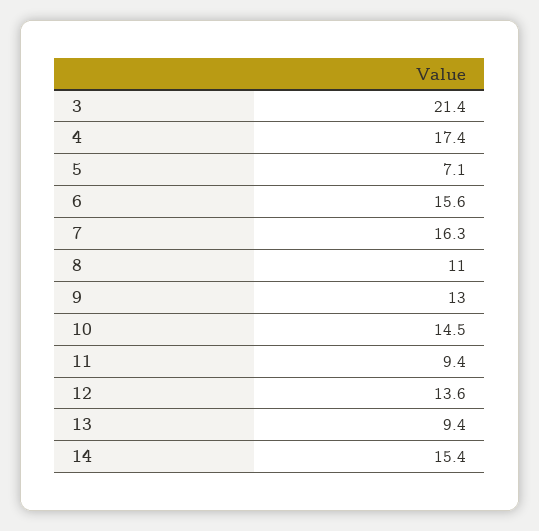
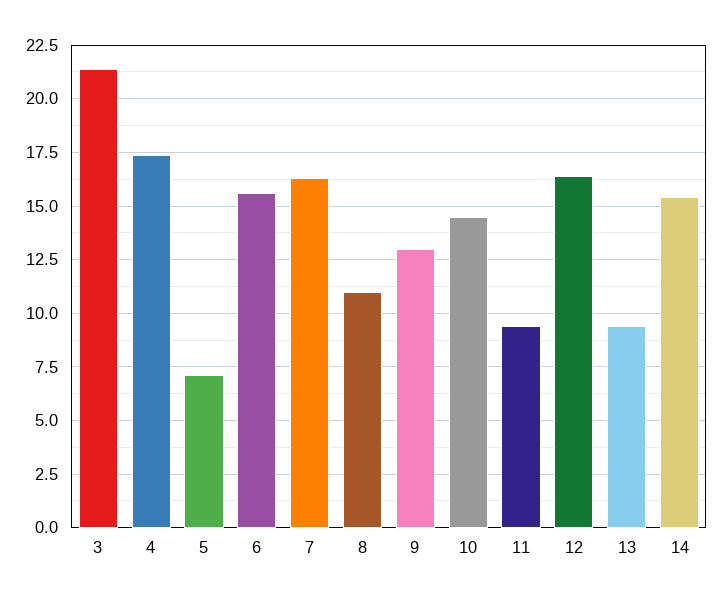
12: 13.6 -> 16.5

